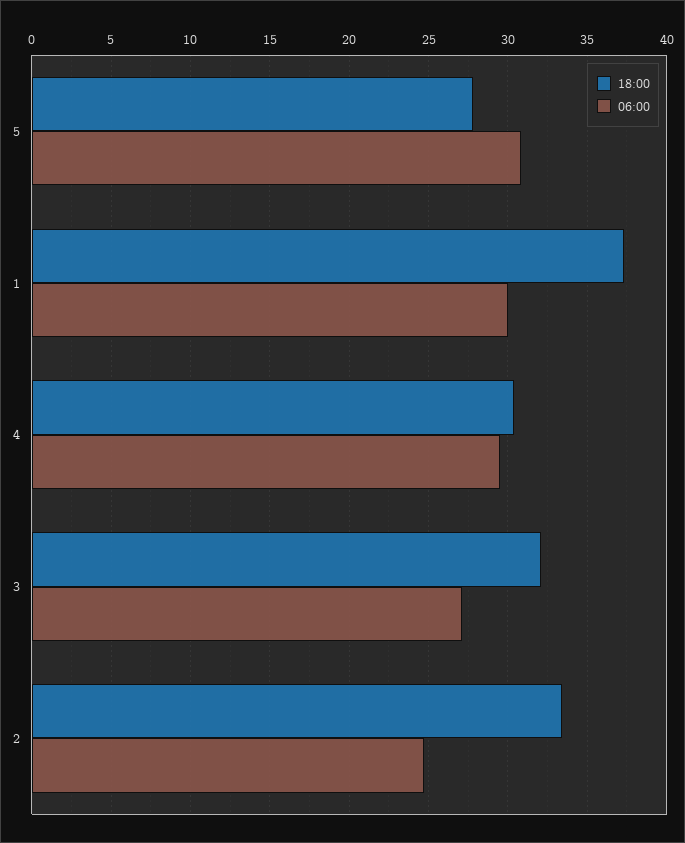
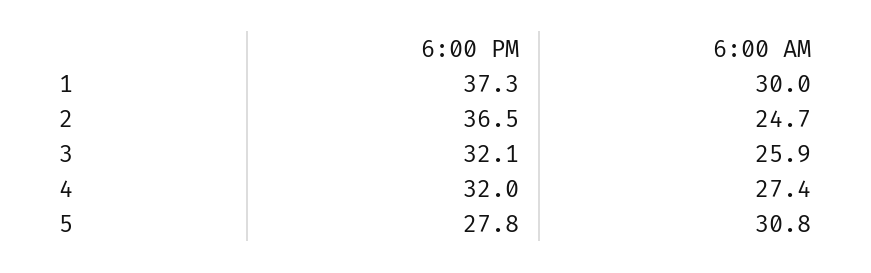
18:00, 4: 30.5 -> 32
06:00, 4: 29.5 -> 27.4
06:00, 3: 27 -> 25.9
18:00, 2: 33.5 -> 36.5

